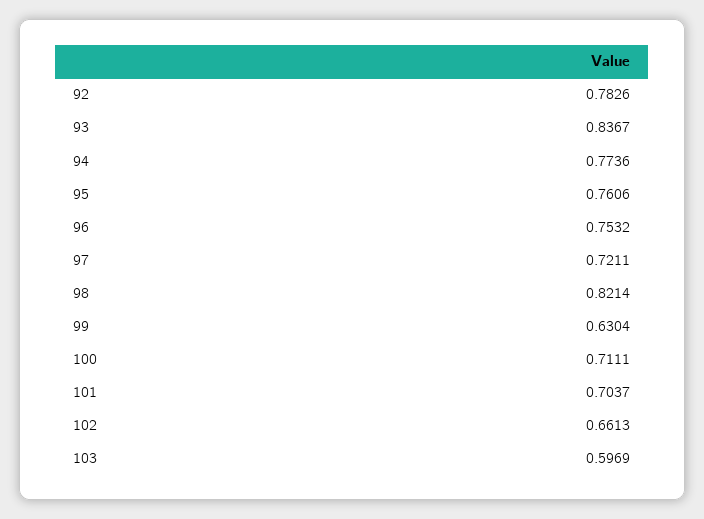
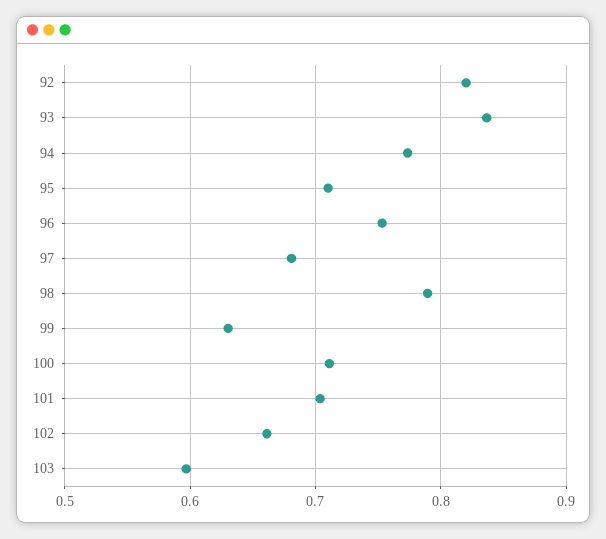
92: 0.7826 -> 0.82
95: 0.7606 -> 0.71
97: 0.7211 -> 0.68
98: 0.8214 -> 0.79

